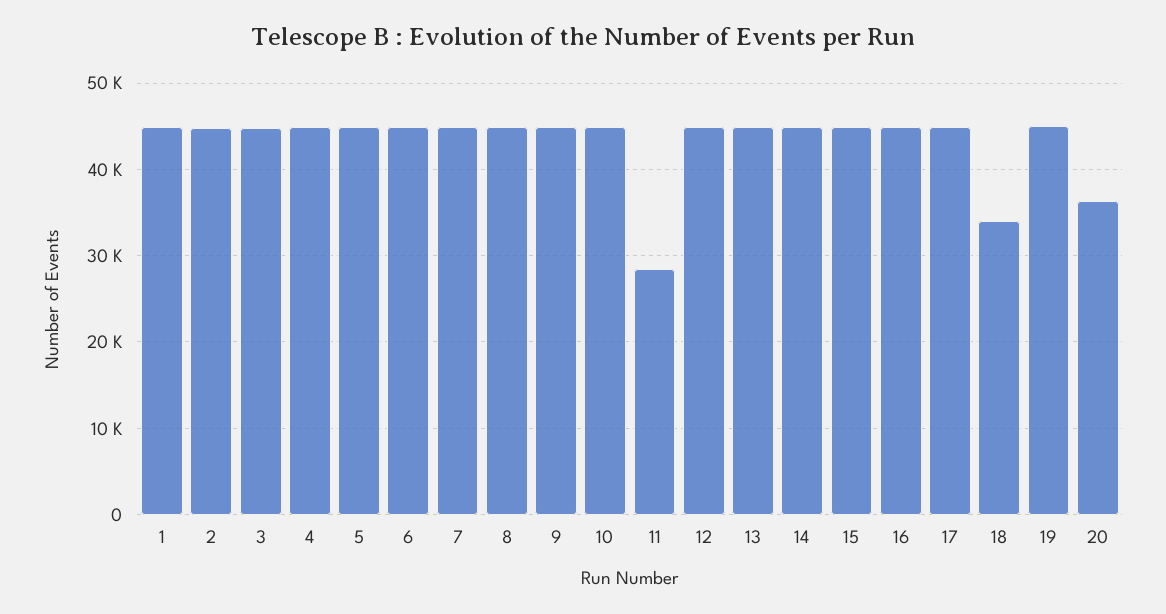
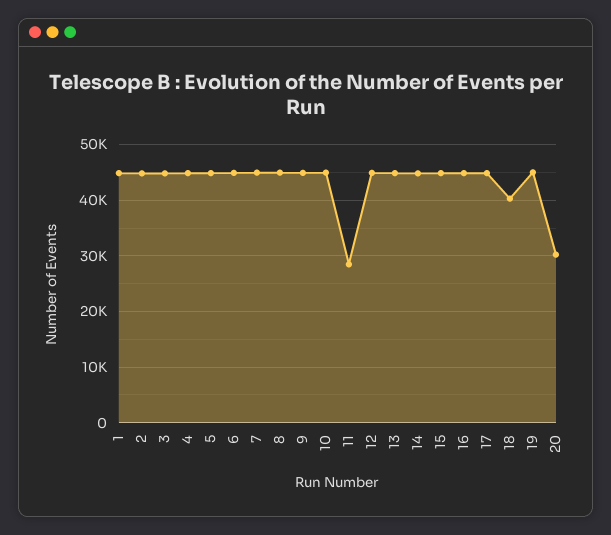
18: 34000 -> 40000
20: 36000 -> 30000

